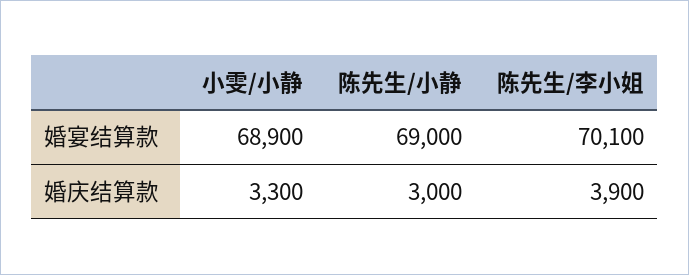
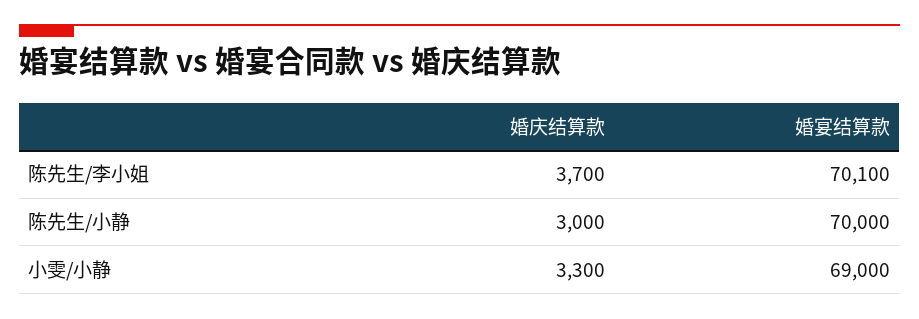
小雯/小静, 婚宴结算款: 68900 -> 69000
陈先生/小静, 婚宴结算款: 69000 -> 70000
陈先生/李小姐, 婚庆结算款: 3900 -> 3700

